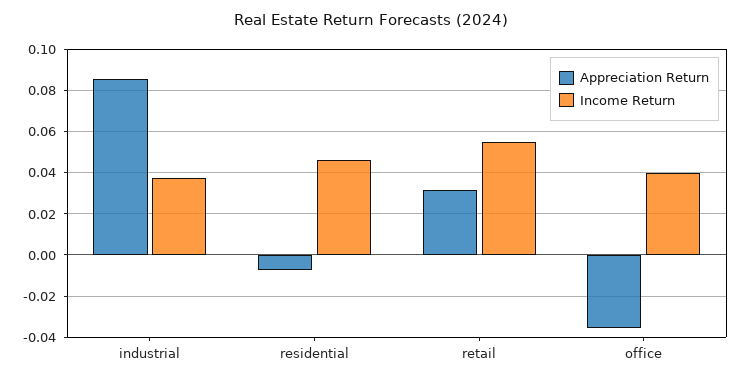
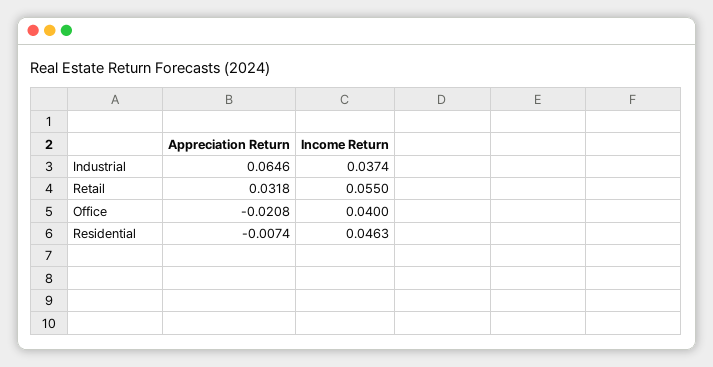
Appreciation Return, industrial: 0.085 -> 0.0646
Appreciation Return, office: -0.035 -> -0.0208

